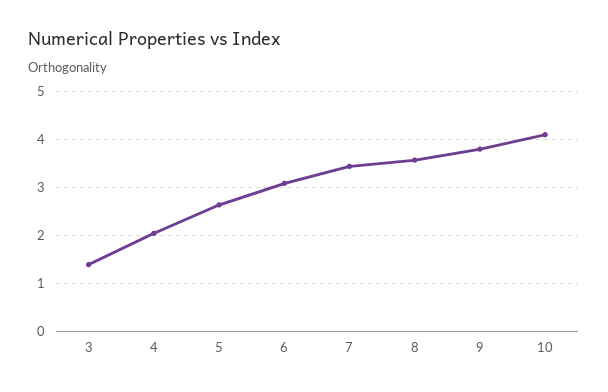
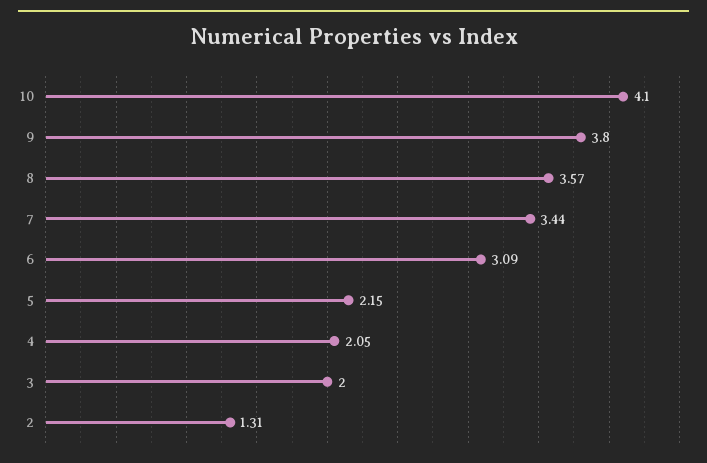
3: 1.4 -> 2
5: 2.6 -> 2.15
2: none -> 1.31

